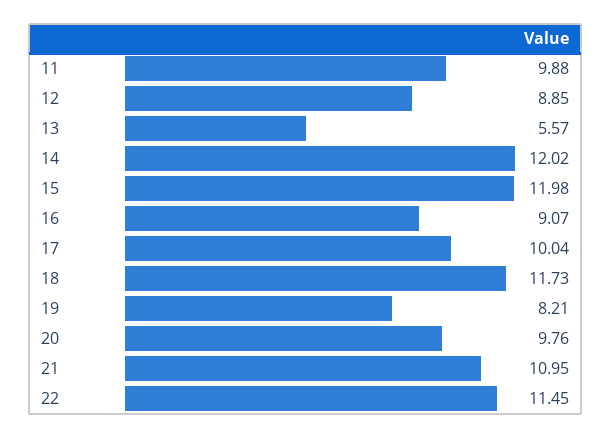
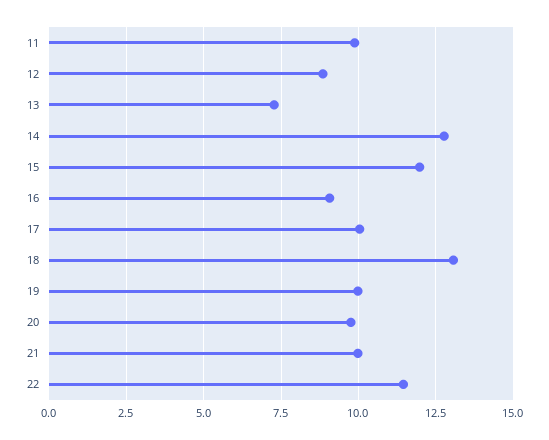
13: 5.57 -> 7.25
14: 12.02 -> 12.75
18: 11.73 -> 13
19: 8.21 -> 10
21: 10.95 -> 10

